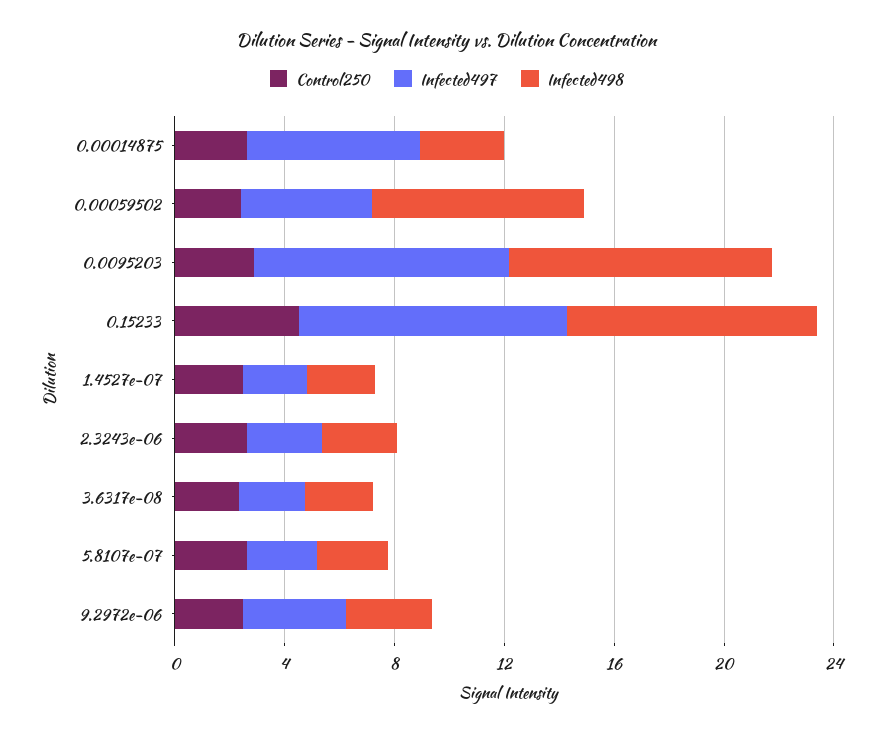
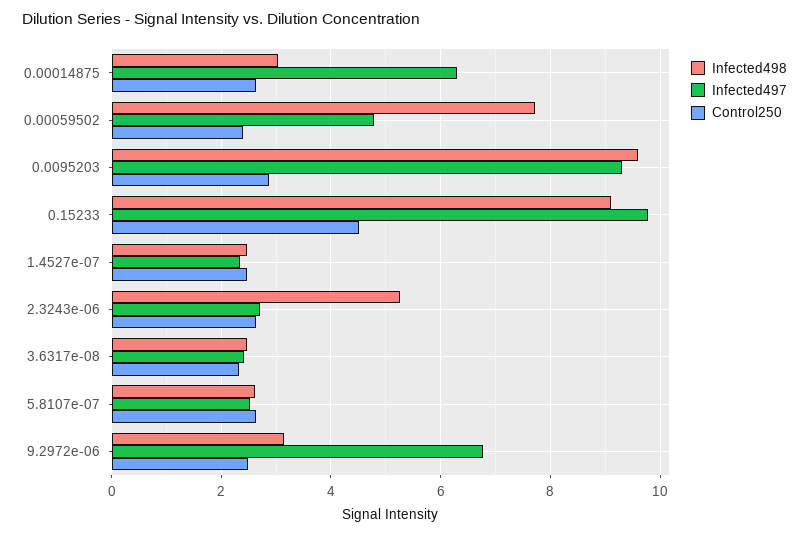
Infected498, 2.3243e-06: 3 -> 5.2
Infected497, 9.2972e-06: 4 -> 6.8

